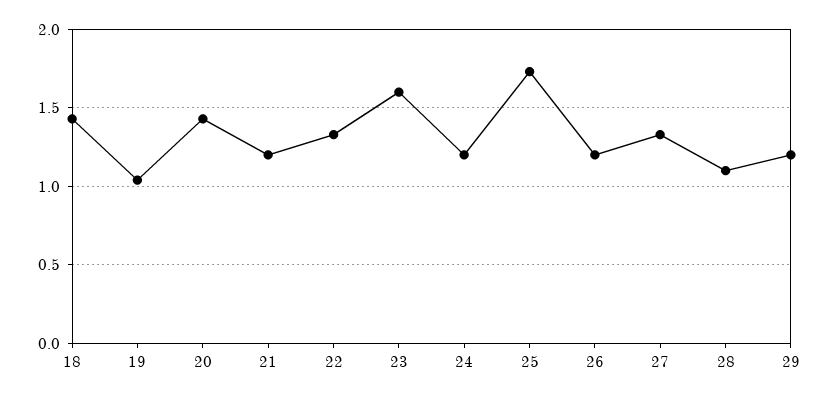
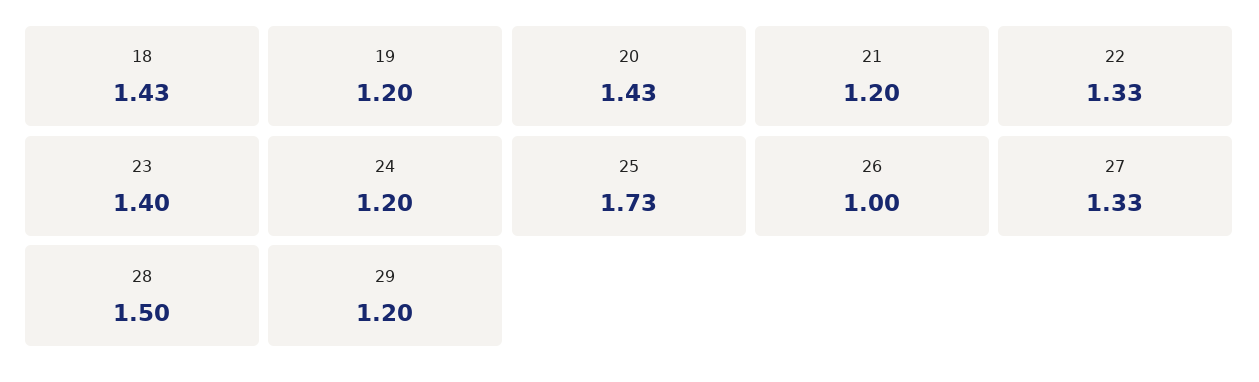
19: 1.05 -> 1.2
23: 1.6 -> 1.4
26: 1.2 -> 1
28: 1.1 -> 1.5

